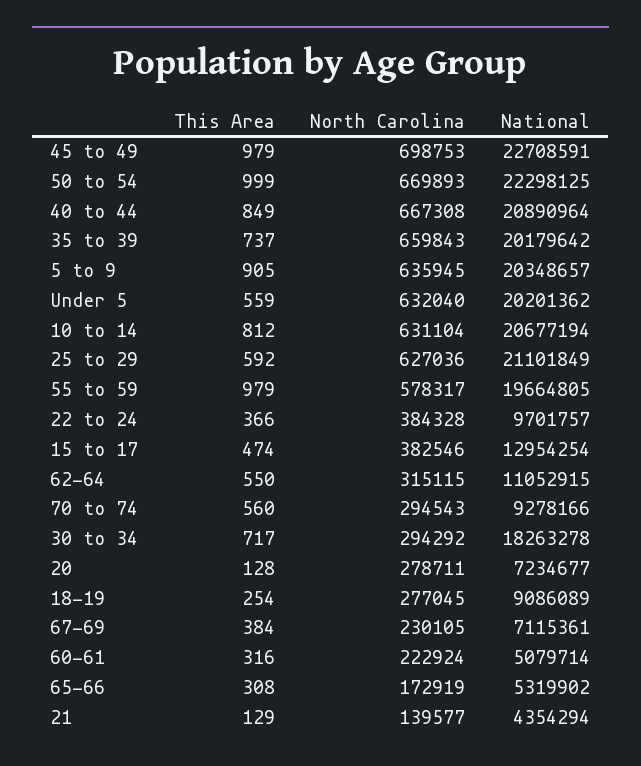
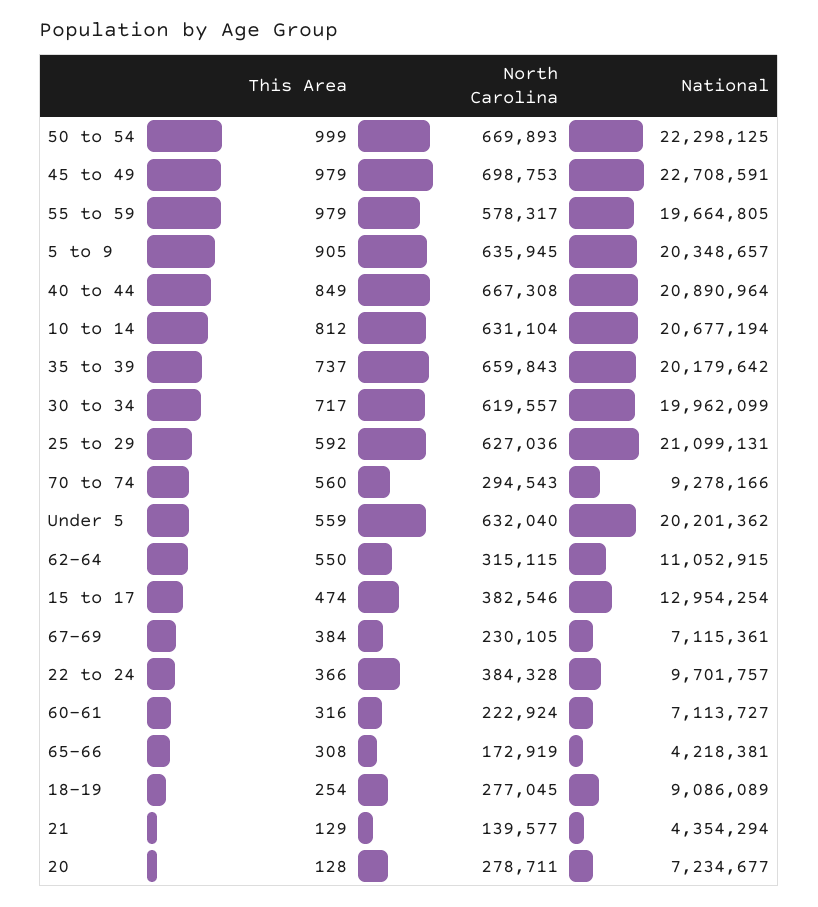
National, 25 to 29: 21101849 -> 21099131
North Carolina, 30 to 34: 294292 -> 619557
National, 30 to 34: 18263278 -> 19962099
National, 60-61: 5079714 -> 7113727
National, 65-66: 5319902 -> 4218381

